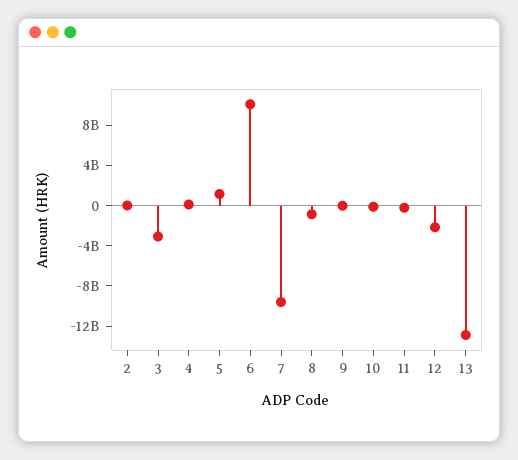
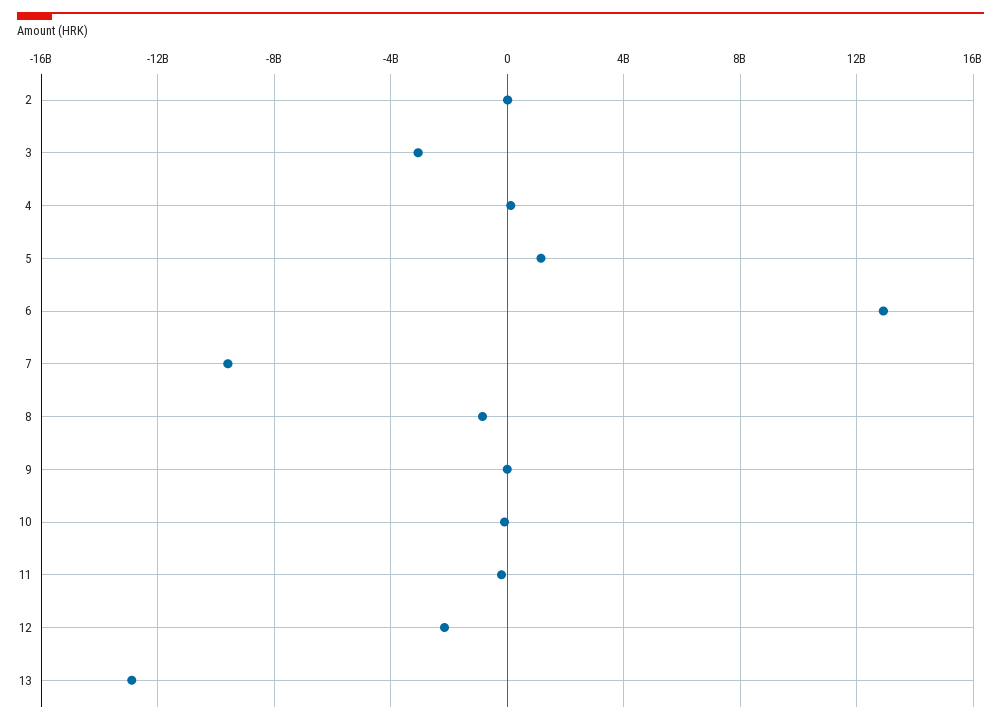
6: 10000000000 -> 13000000000

